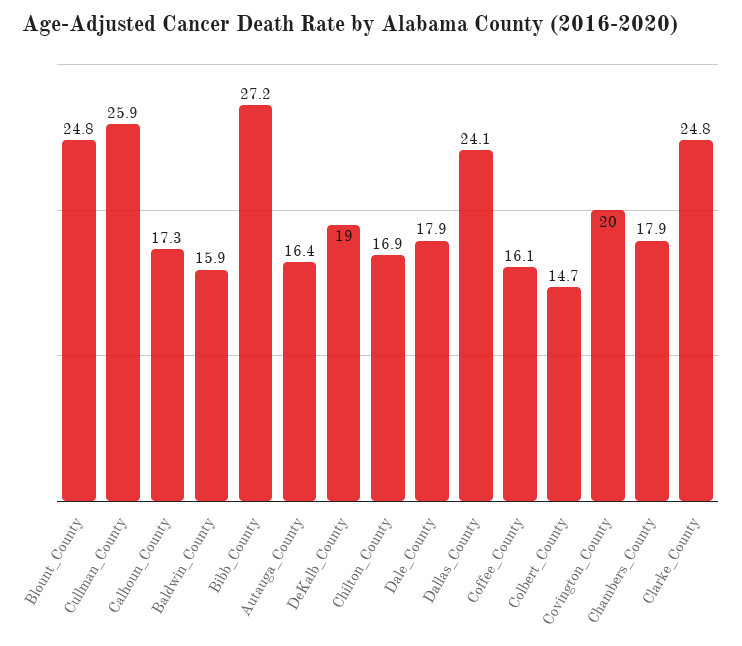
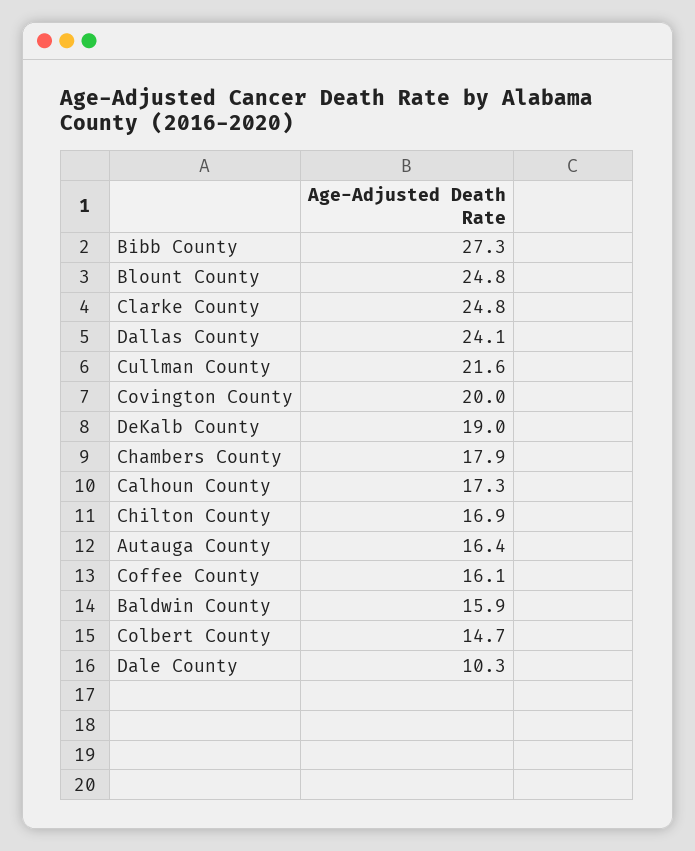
Cullman_County: 25.9 -> 21.6
Bibb_County: 27.2 -> 27.3
Dale_County: 17.9 -> 10.3

